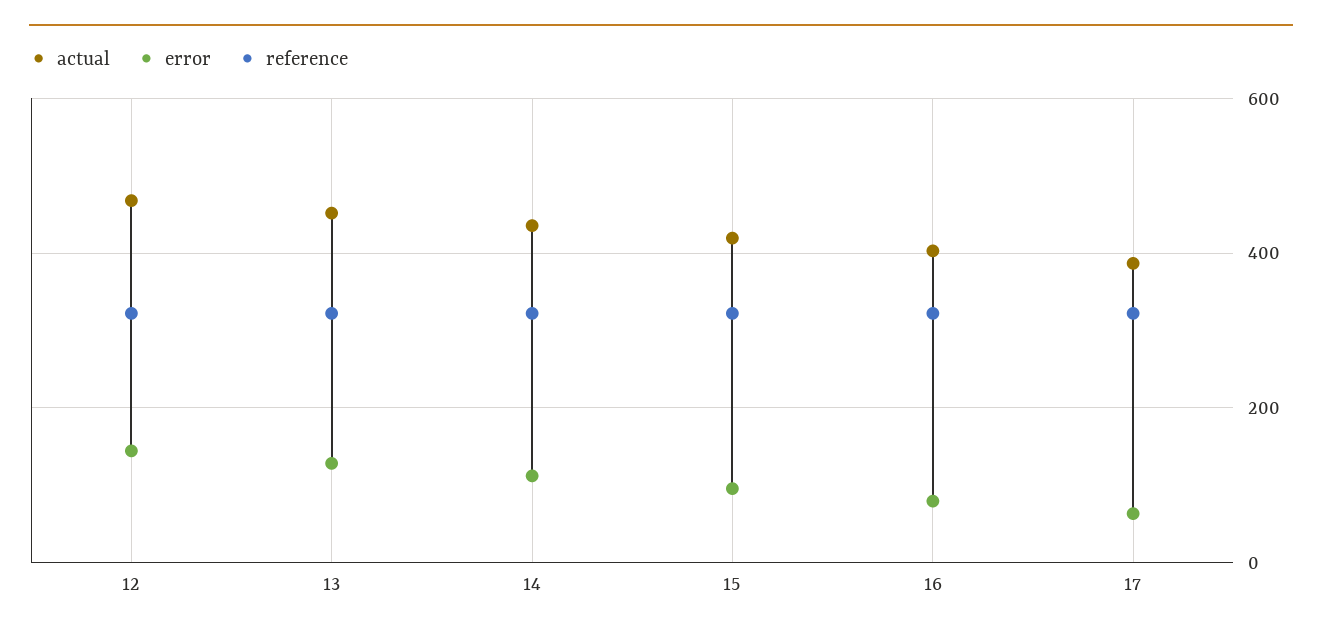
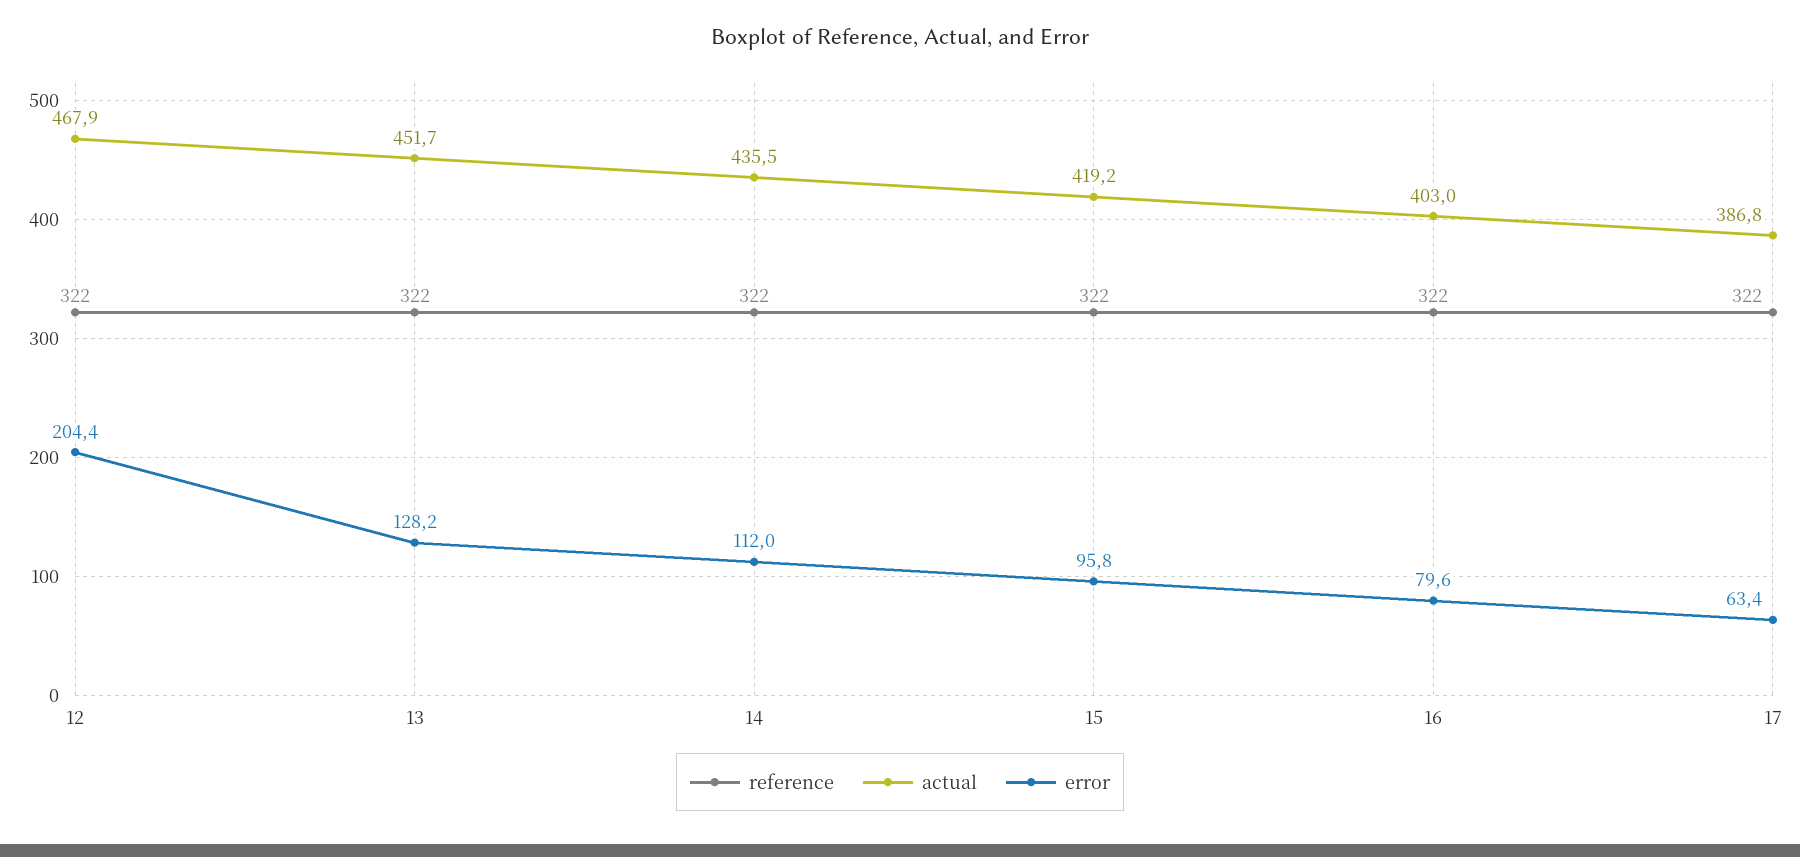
error, 12: 140 -> 204.4

